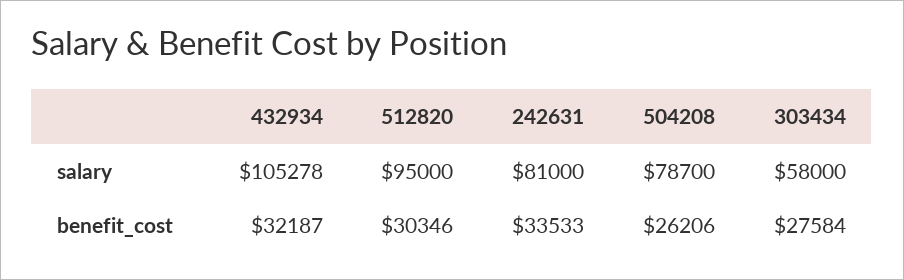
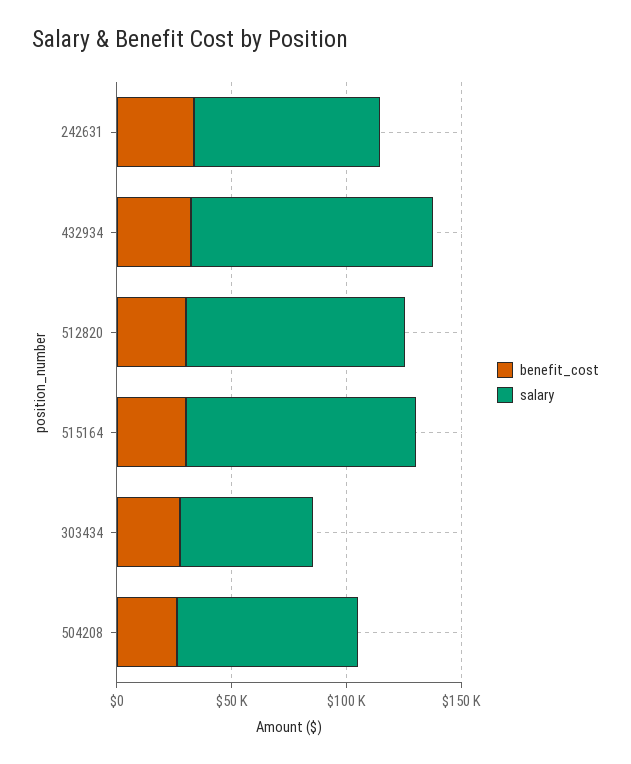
benefit_cost, 515164: none -> 30000
salary, 515164: none -> 100000

